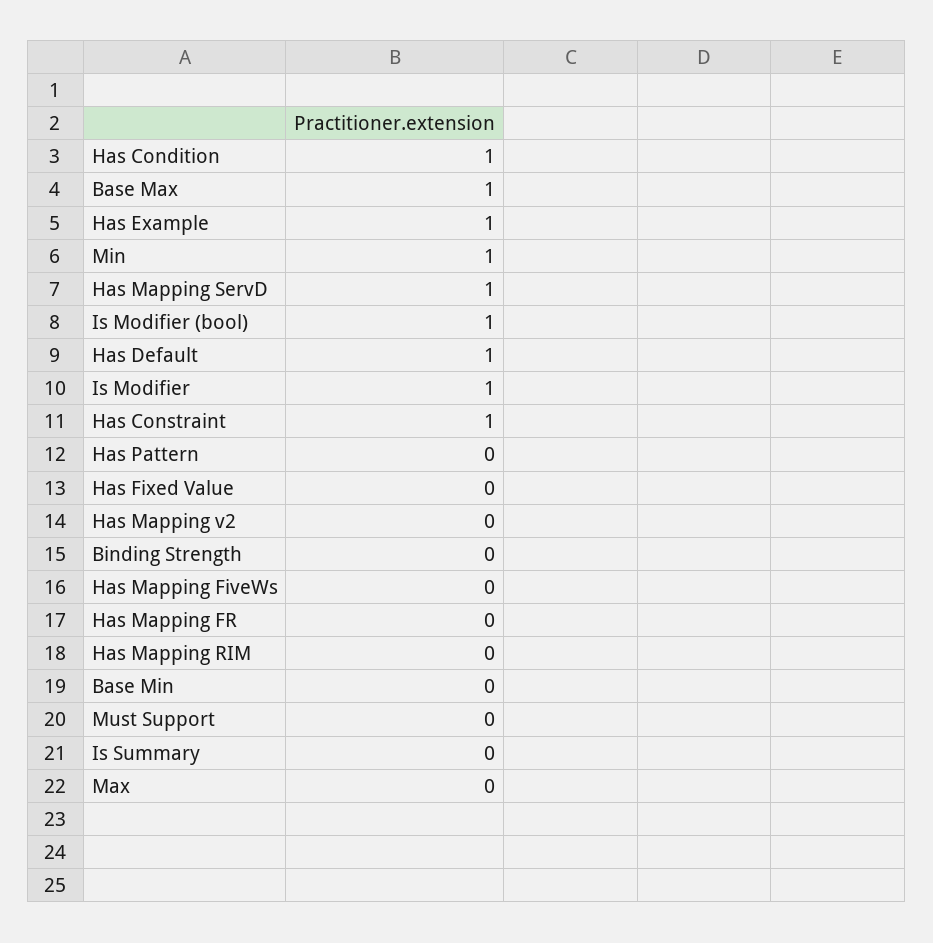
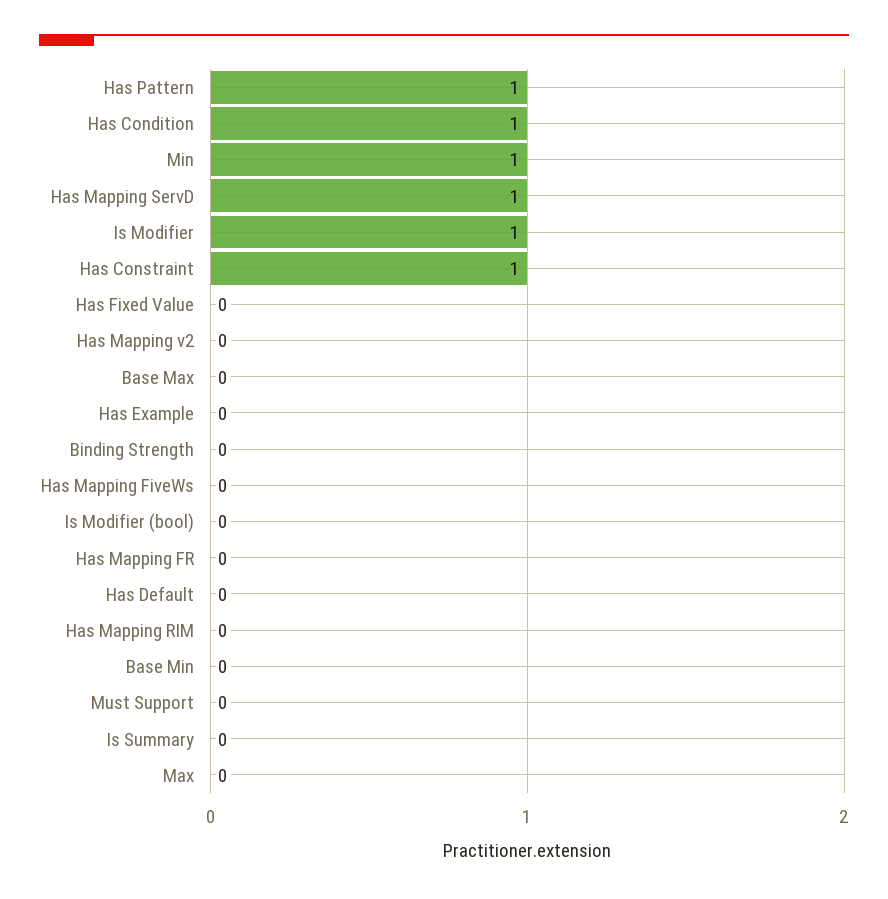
Base Max: 1 -> 0
Has Example: 1 -> 0
Is Modifier (bool): 1 -> 0
Has Default: 1 -> 0
Has Pattern: 0 -> 1

